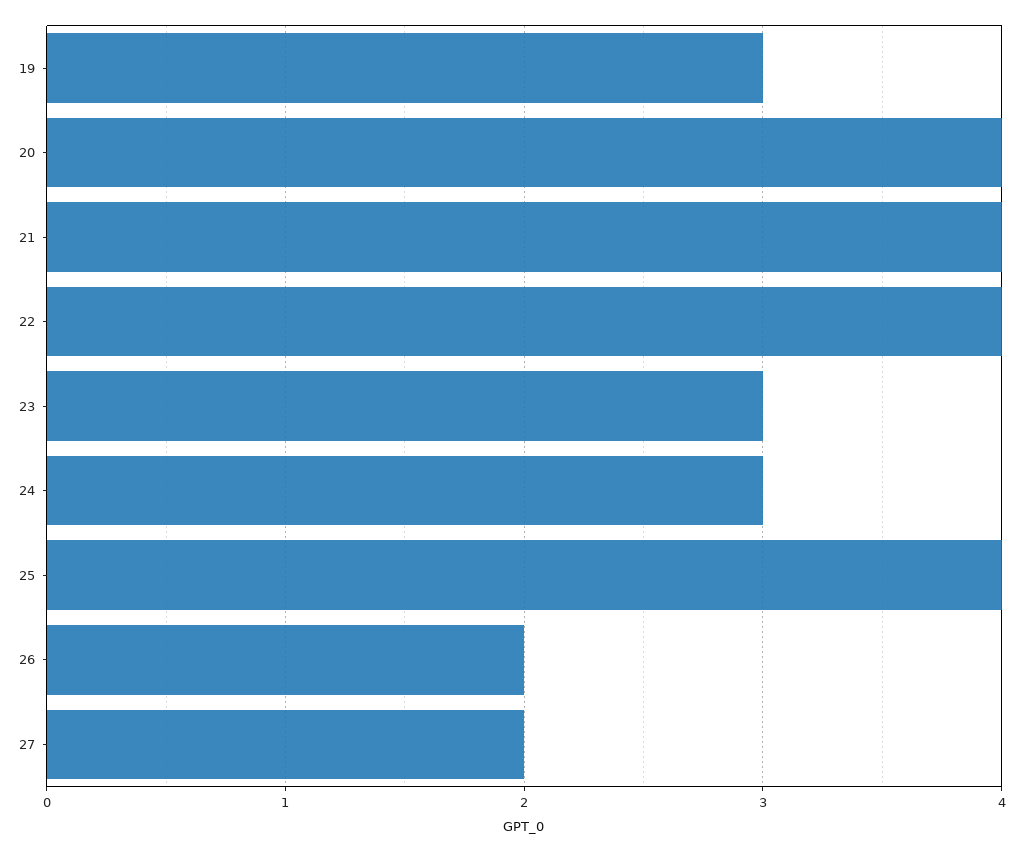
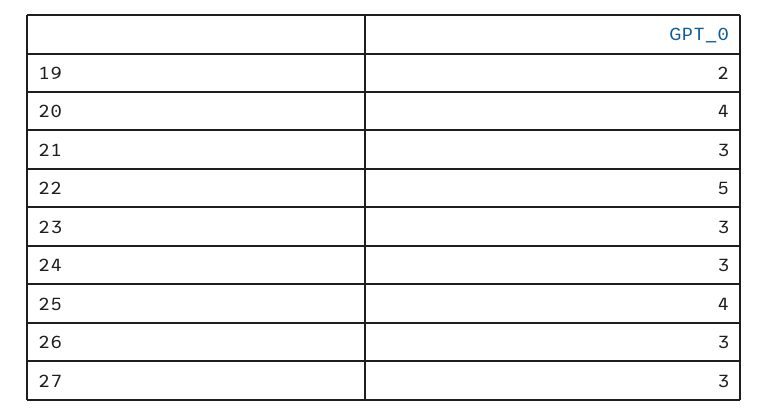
19: 3 -> 2
21: 4 -> 3
22: 4 -> 5
26: 2 -> 3
27: 2 -> 3

